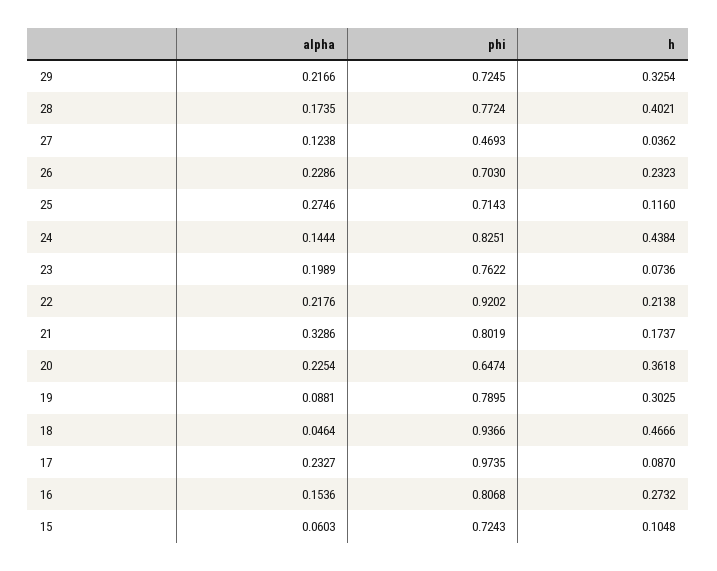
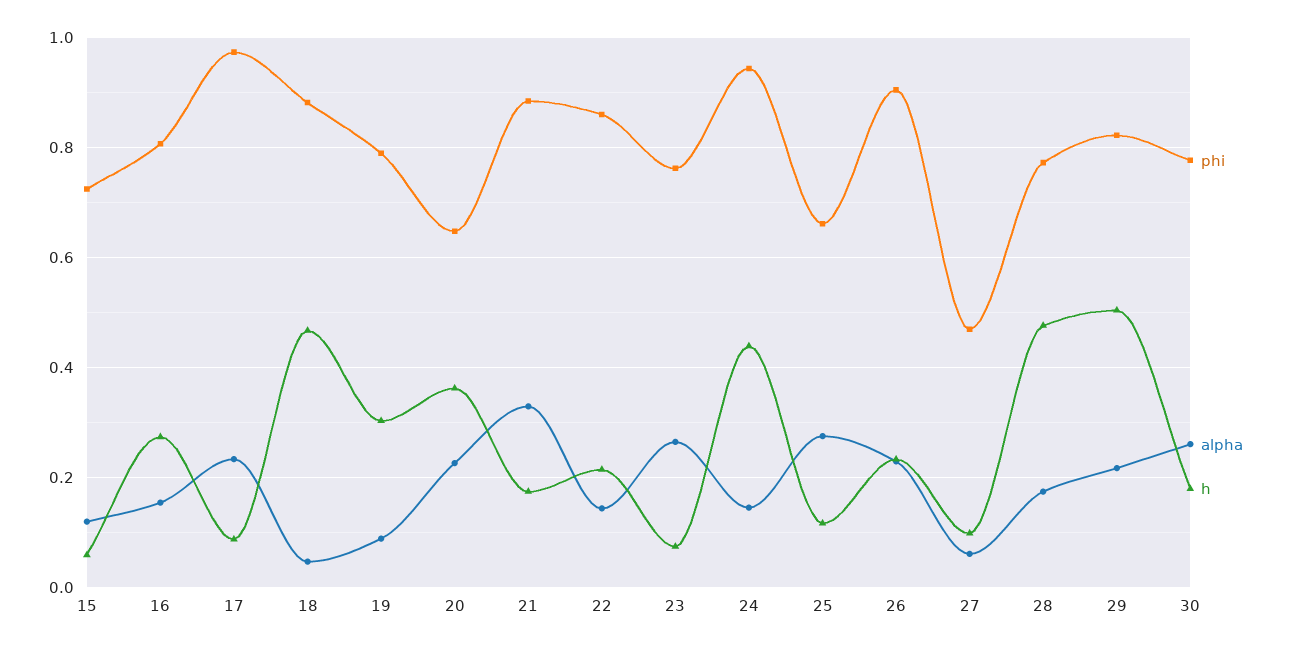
phi, 29: 0.7245 -> 0.82
h, 29: 0.3254 -> 0.5
h, 28: 0.4021 -> 0.48
alpha, 27: 0.1238 -> 0.06
h, 27: 0.0362 -> 0.1
phi, 26: 0.703 -> 0.9
phi, 25: 0.7143 -> 0.66
phi, 24: 0.8251 -> 0.94
alpha, 23: 0.1989 -> 0.26
alpha, 22: 0.2176 -> 0.14
phi, 22: 0.9202 -> 0.86
phi, 21: 0.8019 -> 0.88
phi, 18: 0.9366 -> 0.88
alpha, 15: 0.0603 -> 0.12
h, 15: 0.1048 -> 0.06
phi, 30: none -> 0.78
alpha, 30: none -> 0.26
h, 30: none -> 0.18

